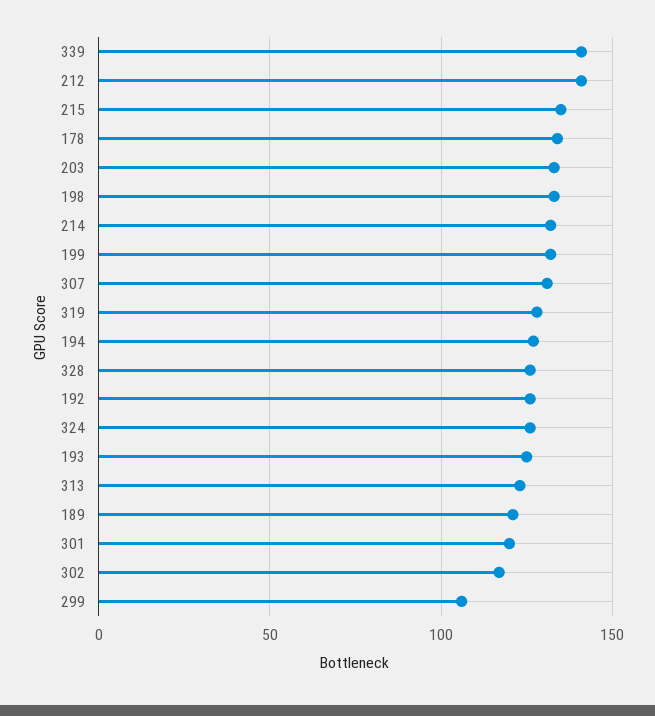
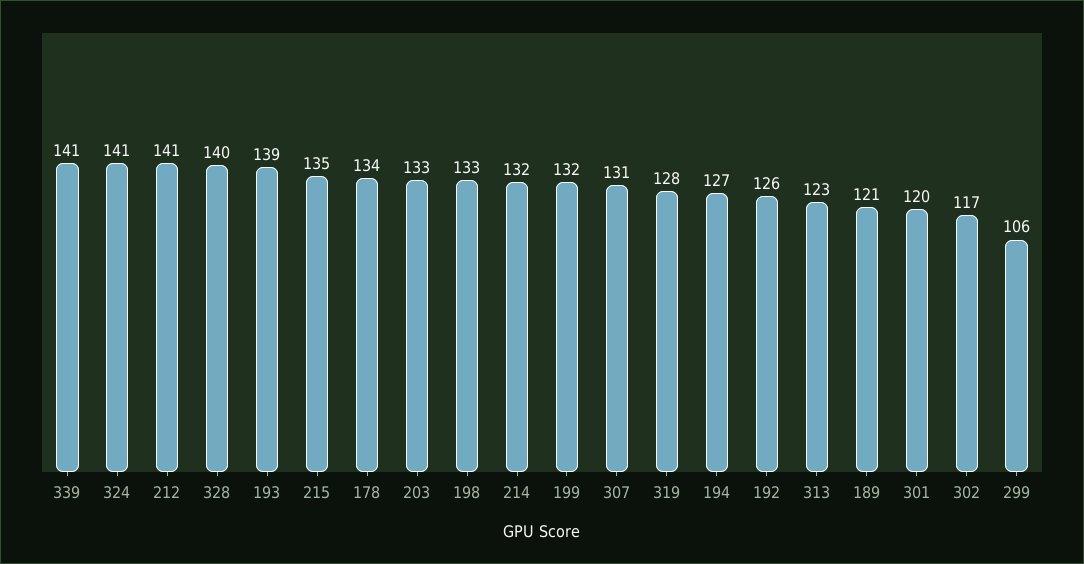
328: 125 -> 140
324: 125 -> 141
193: 125 -> 139

